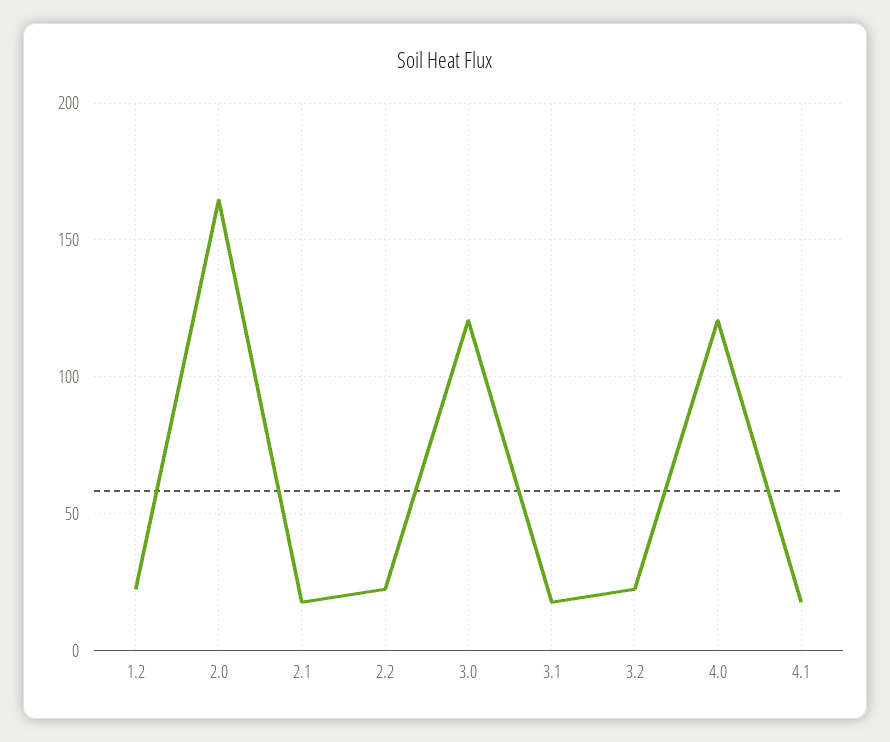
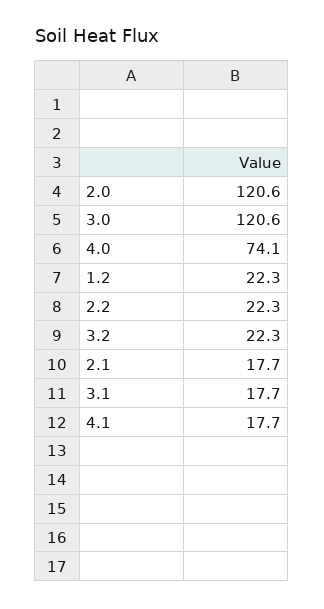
2.0: 165 -> 120.6
4.0: 120 -> 74.1

